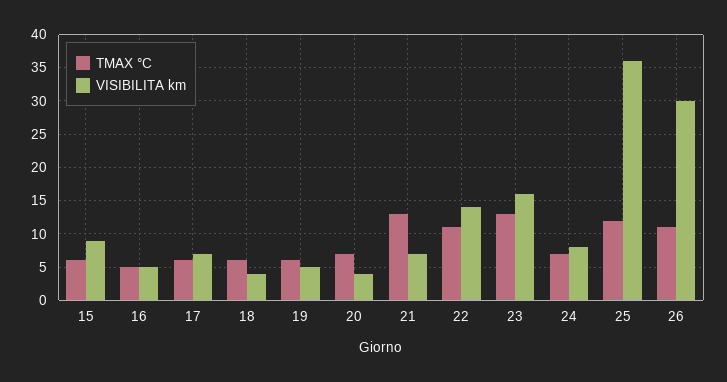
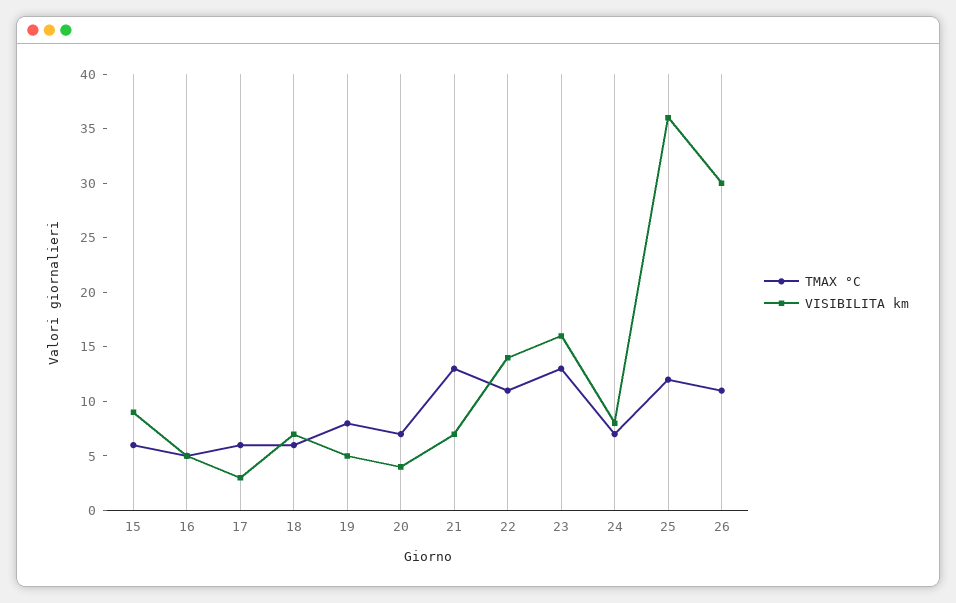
VISIBILITA km, 17: 7 -> 3
VISIBILITA km, 18: 4 -> 7
TMAX °C, 19: 6 -> 8

